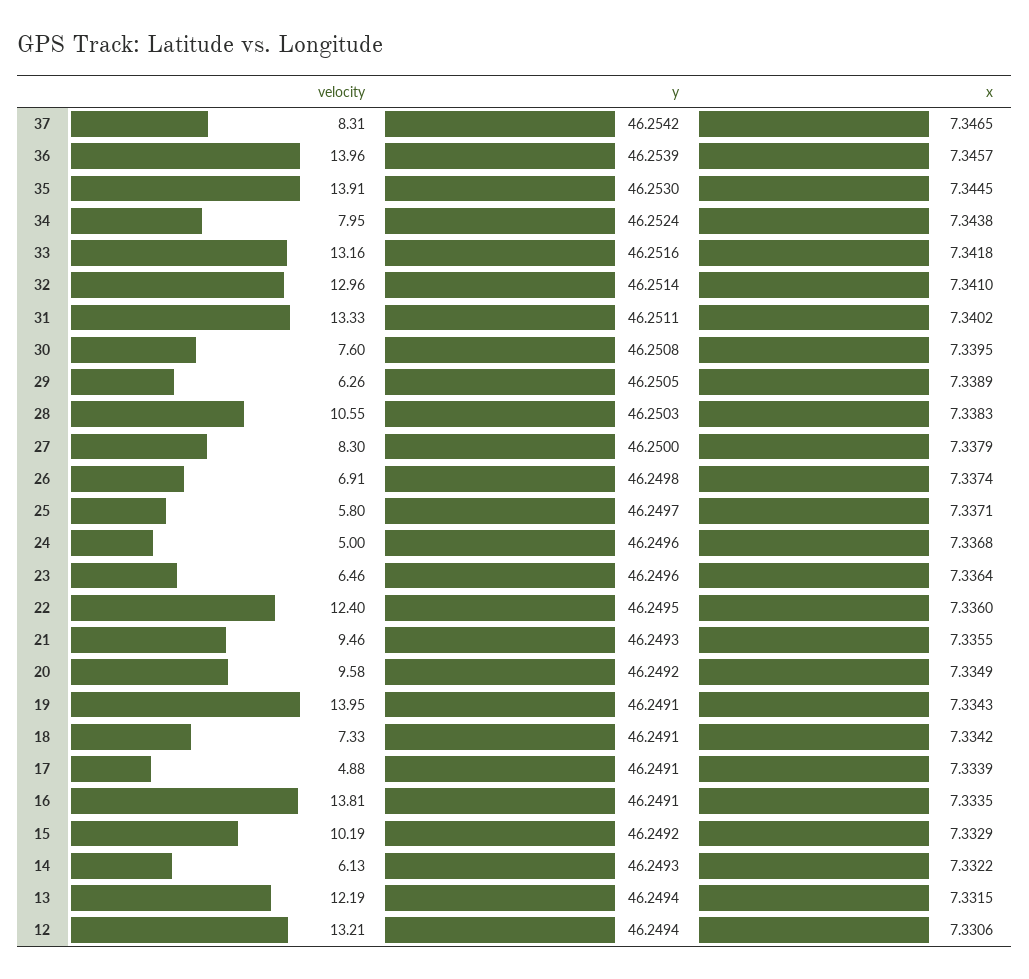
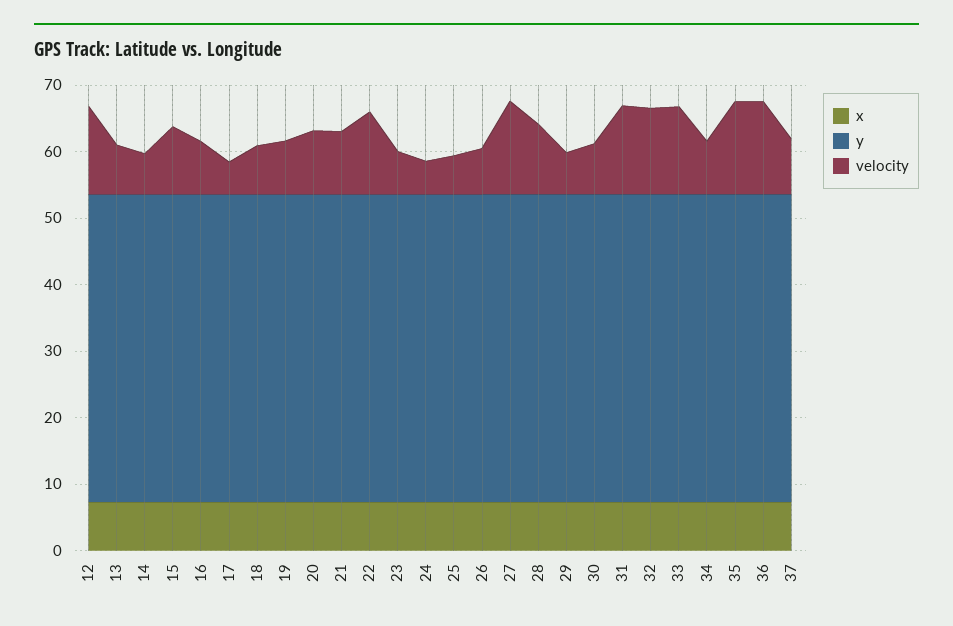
velocity, 27: 8.3 -> 14
velocity, 19: 13.95 -> 8
velocity, 16: 13.81 -> 8
velocity, 13: 12.19 -> 8

